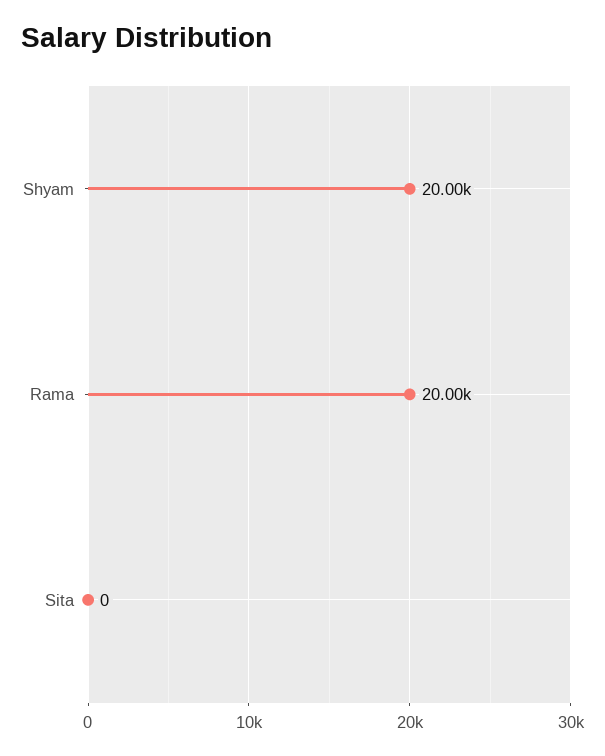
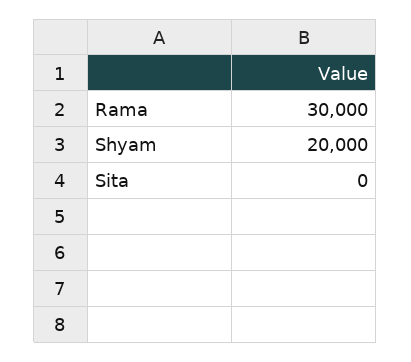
Rama: 20000 -> 30000

